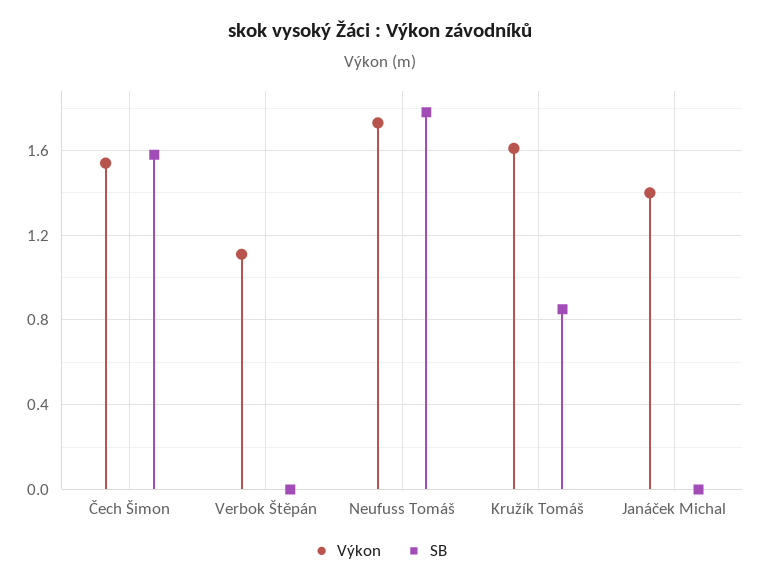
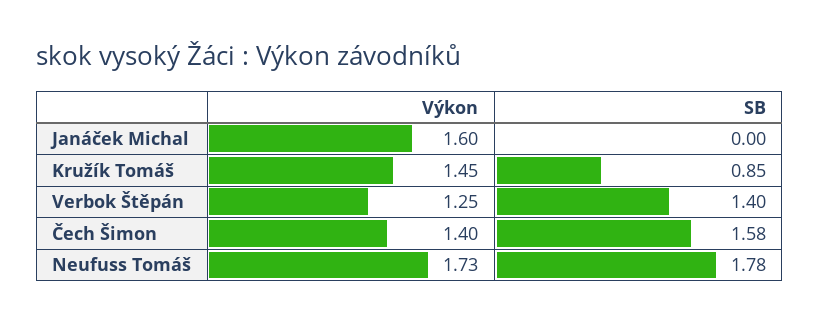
Výkon, Čech Šimon: 1.55 -> 1.4
Výkon, Verbok Štěpán: 1.1 -> 1.25
SB, Verbok Štěpán: 0 -> 1.4
Výkon, Kružík Tomáš: 1.6 -> 1.45
Výkon, Janáček Michal: 1.4 -> 1.6

